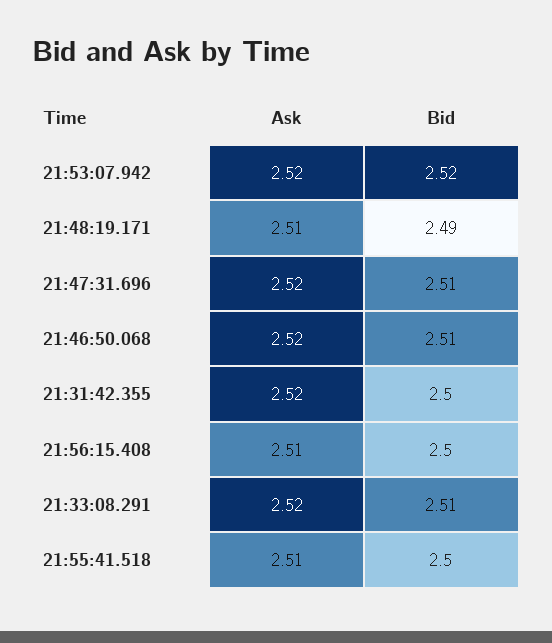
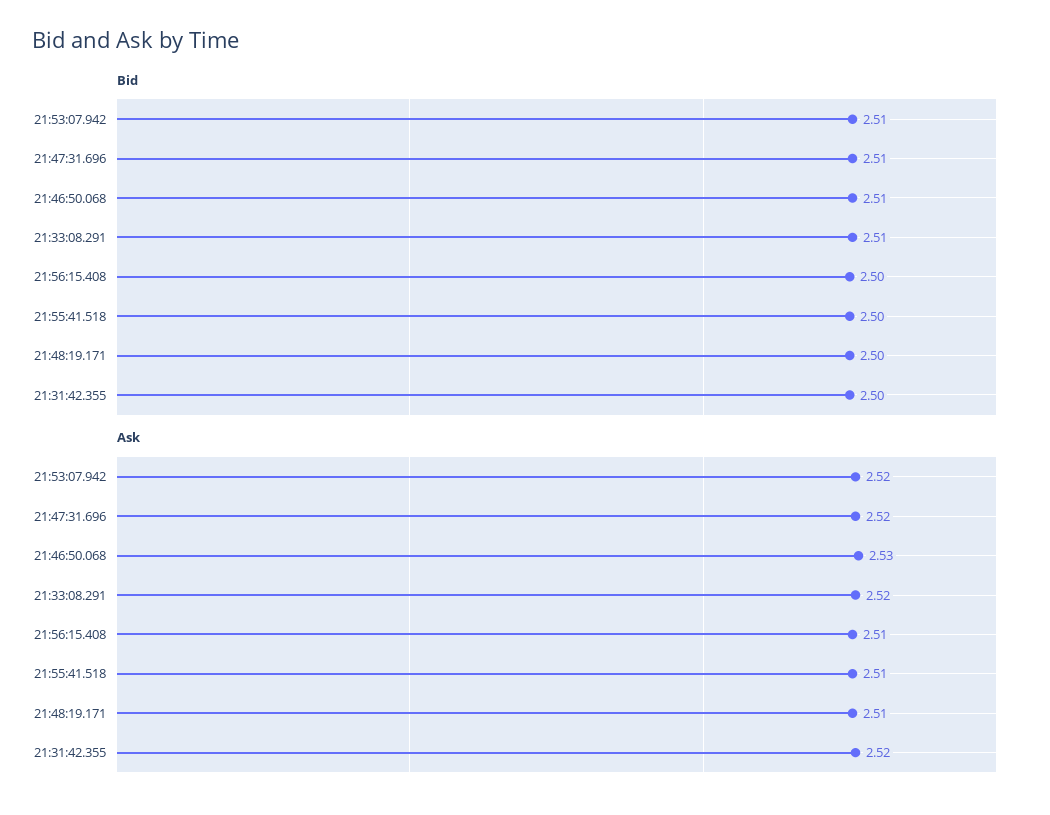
Bid, 21:53:07.942: 2.52 -> 2.51
Bid, 21:48:19.171: 2.49 -> 2.5
Ask, 21:46:50.068: 2.52 -> 2.53

